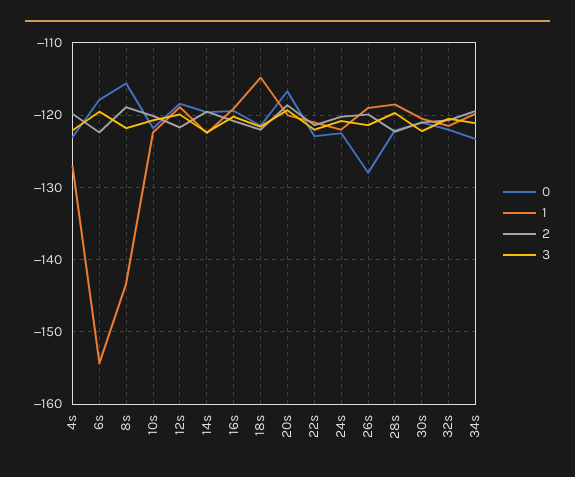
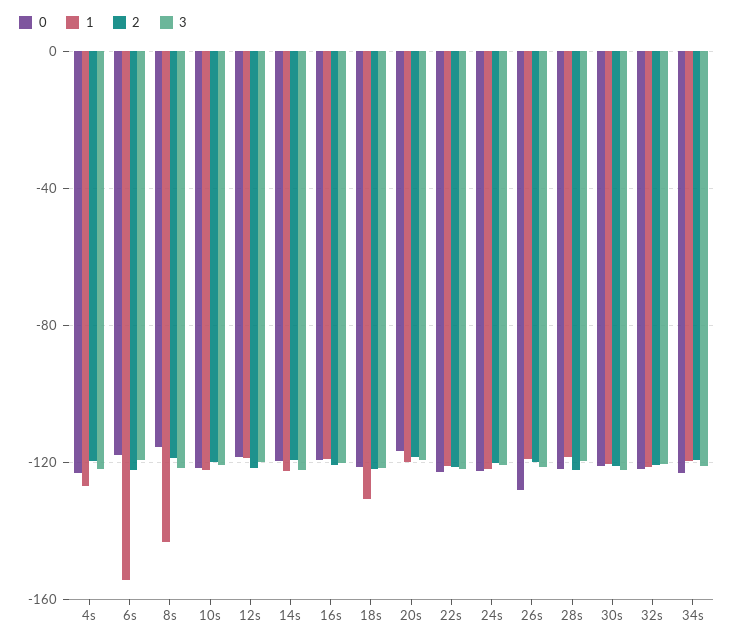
1, 18s: -115 -> -130

